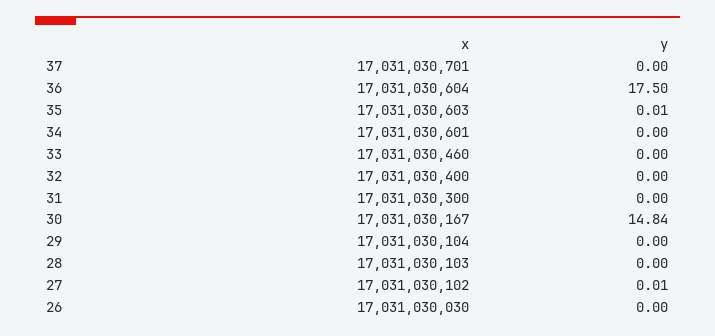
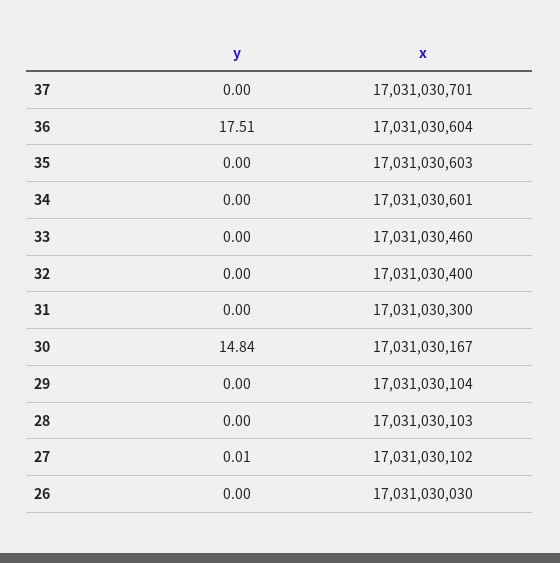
y, 36: 17.5 -> 17.51
y, 35: 0.01 -> 0

